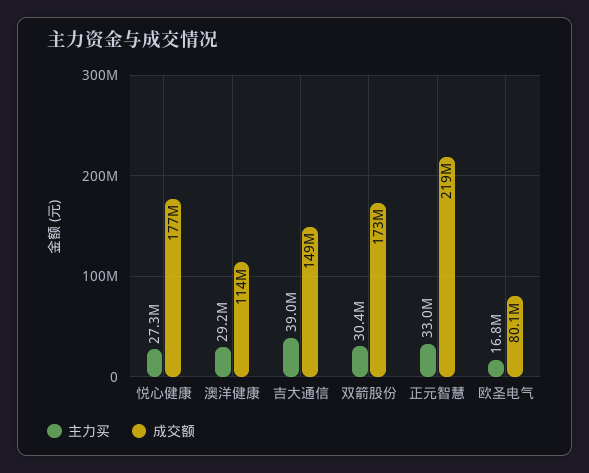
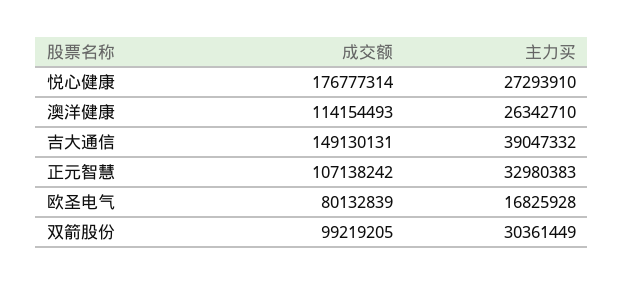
主力买, 澳洋健康: 29200000 -> 26342710
成交额, 双箭股份: 173000000 -> 99219205
成交额, 正元智慧: 219000000 -> 107138242

